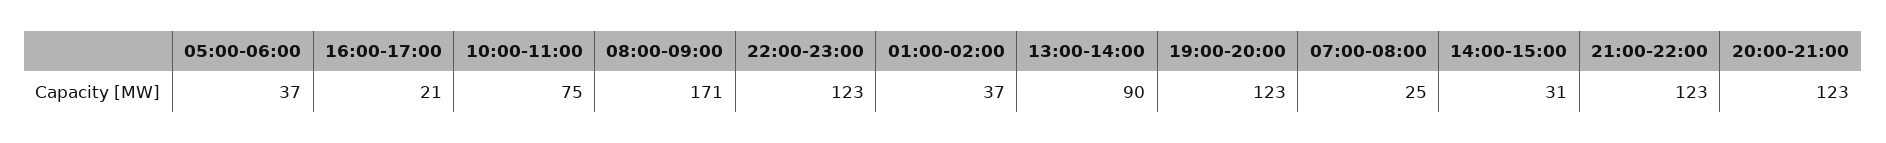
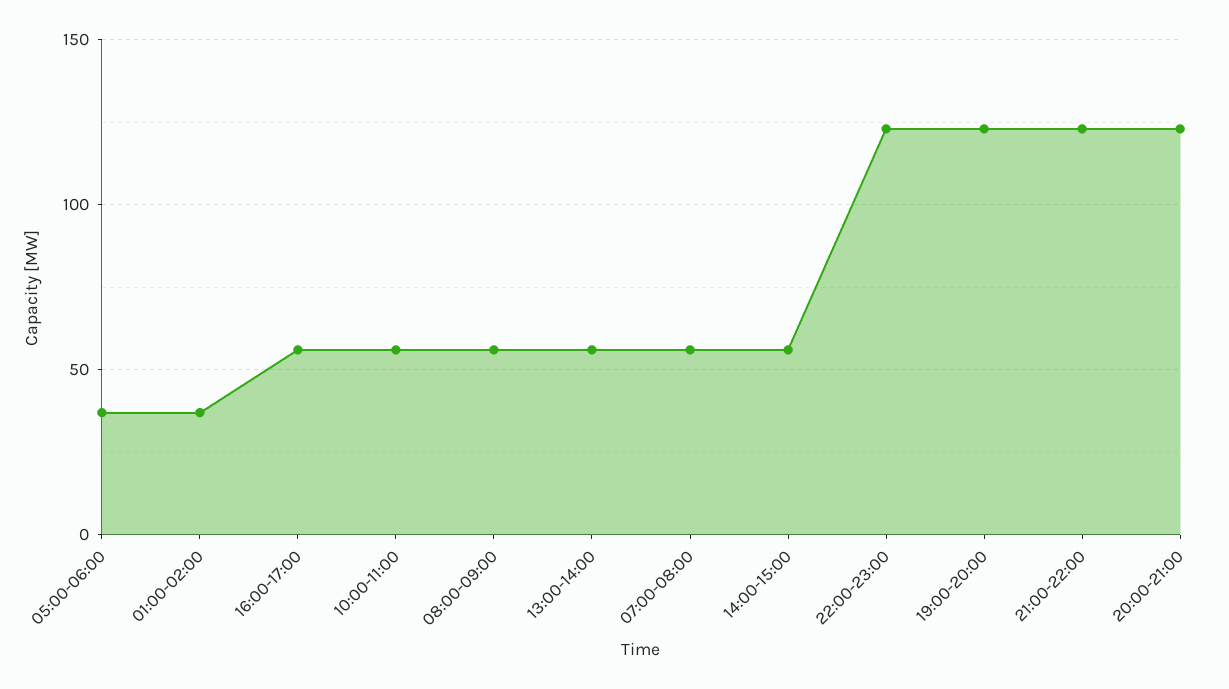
16:00-17:00: 21 -> 55
10:00-11:00: 75 -> 55
08:00-09:00: 171 -> 55
13:00-14:00: 90 -> 55
07:00-08:00: 25 -> 55
14:00-15:00: 31 -> 55

